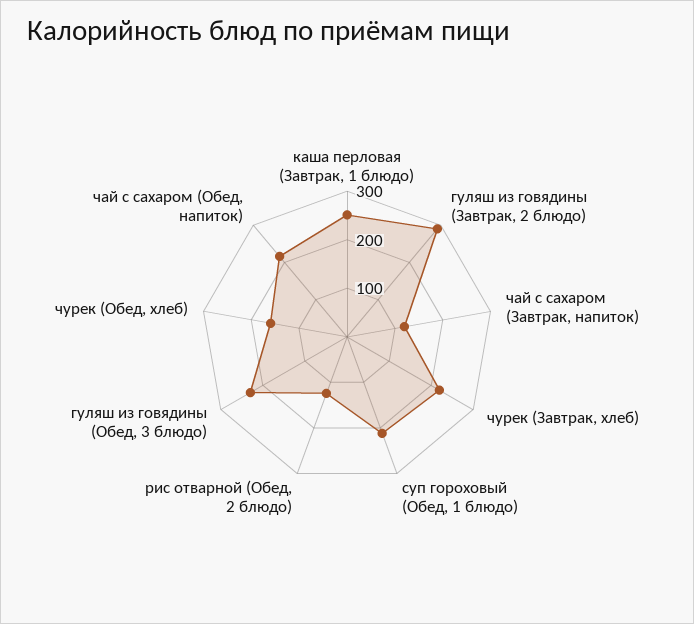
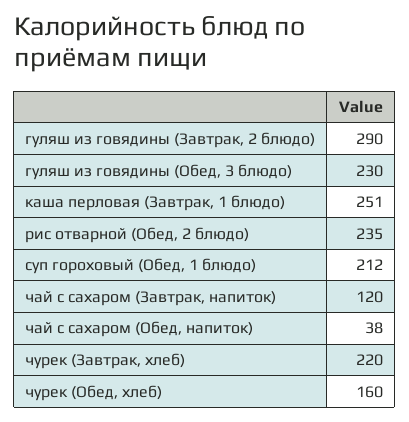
рис отварной (Обед, 2 блюдо): 120 -> 235
чай с сахаром (Обед, напиток): 220 -> 38

